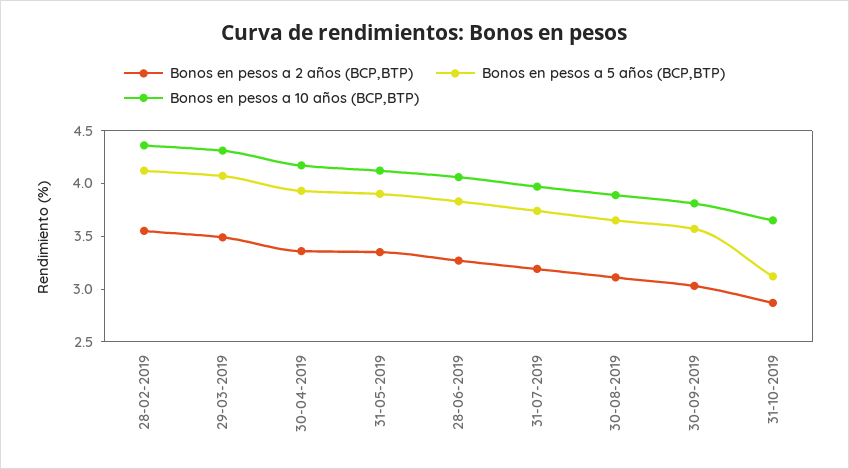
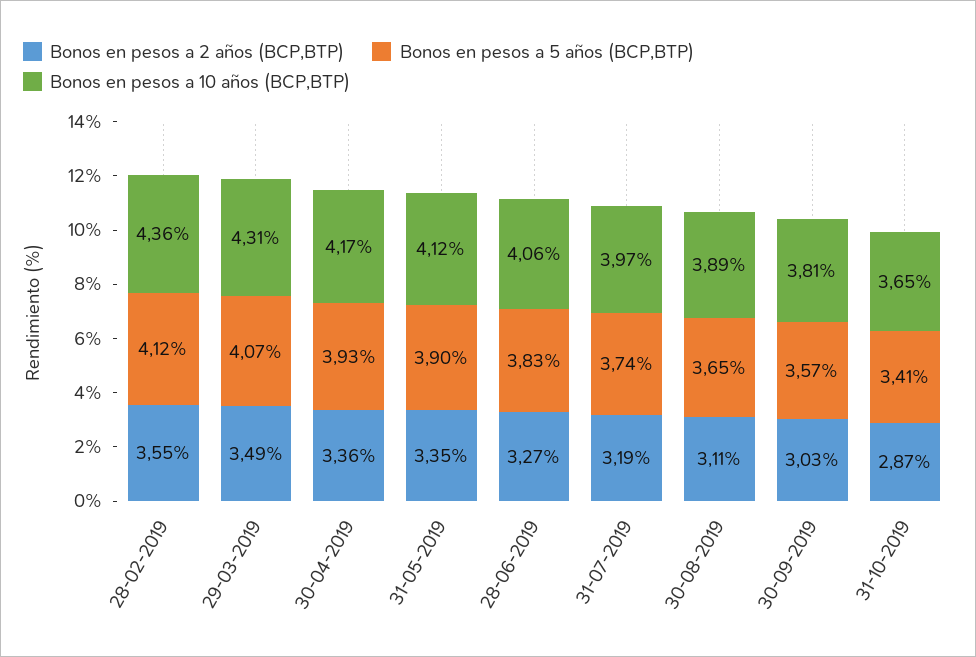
Bonos en pesos a 5 años (BCP,BTP), 31-10-2019: 3.1 -> 3.41

